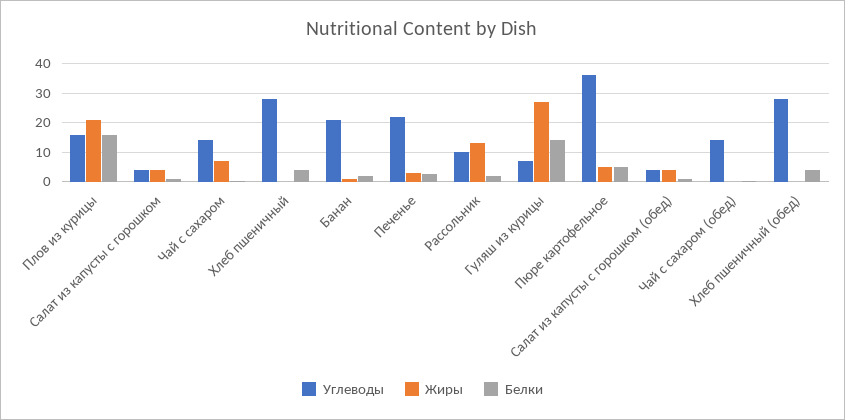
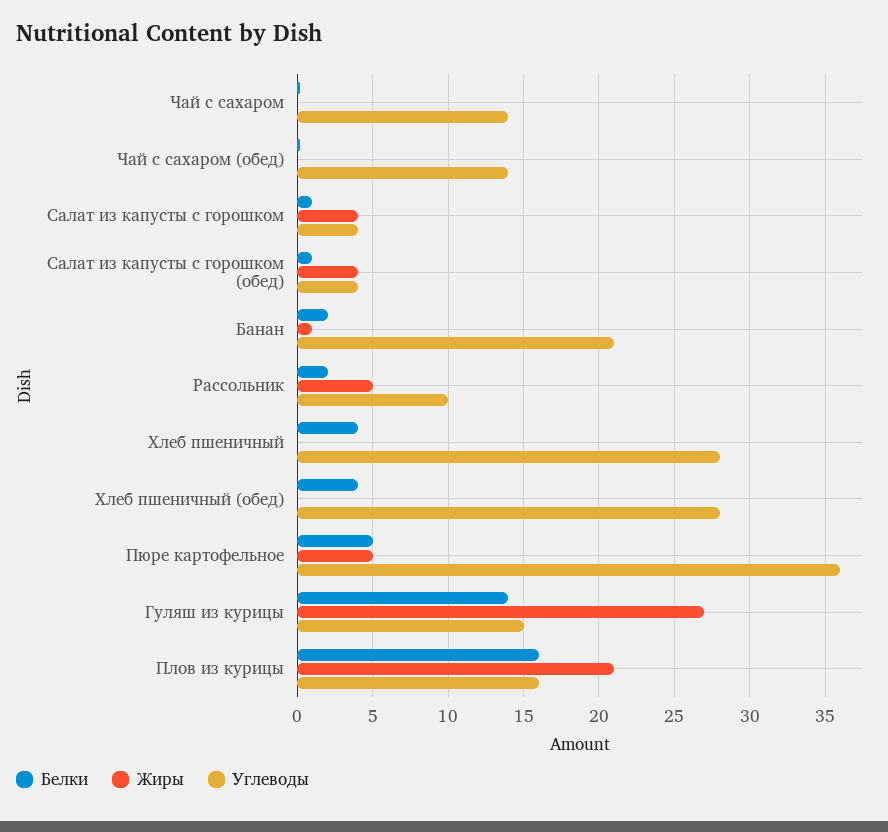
Жиры, Чай с сахаром: 7.5 -> 0
Углеводы, Печенье: 22.5 -> none
Жиры, Печенье: 2.5 -> none
Белки, Печенье: 2.5 -> none
Жиры, Рассольник: 12.5 -> 5
Углеводы, Гуляш из курицы: 7.5 -> 15

